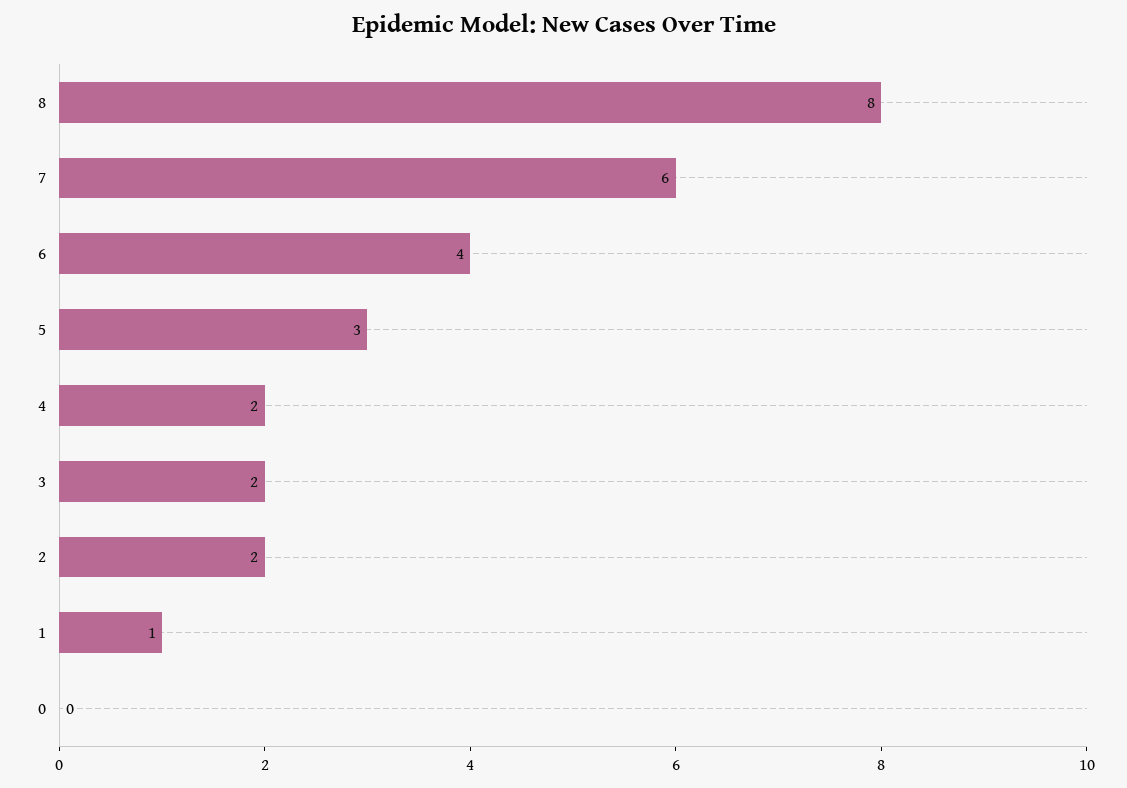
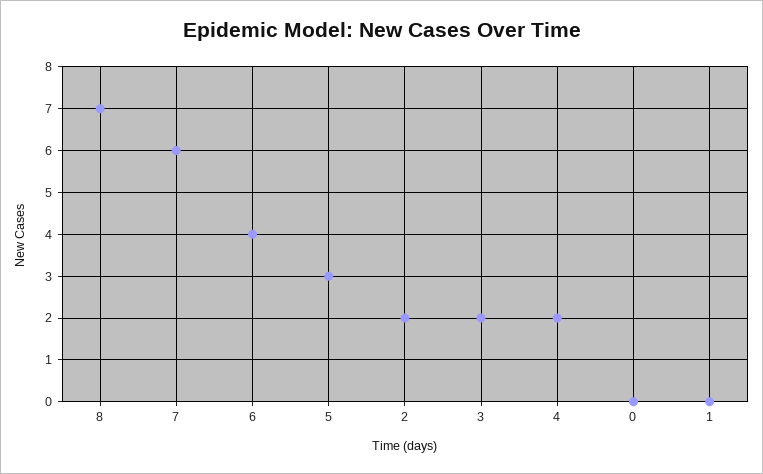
8: 8 -> 7
1: 1 -> 0

